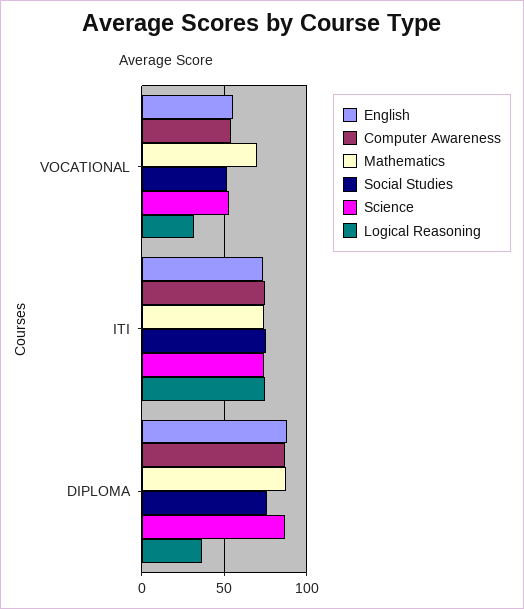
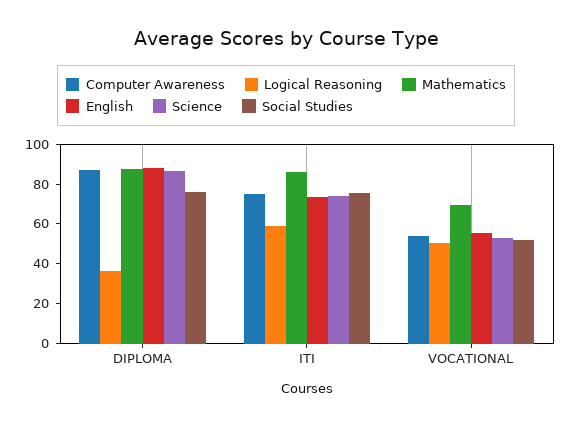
Logical Reasoning, VOCATIONAL: 30 -> 50
Mathematics, ITI: 75 -> 85
Logical Reasoning, ITI: 75 -> 60

